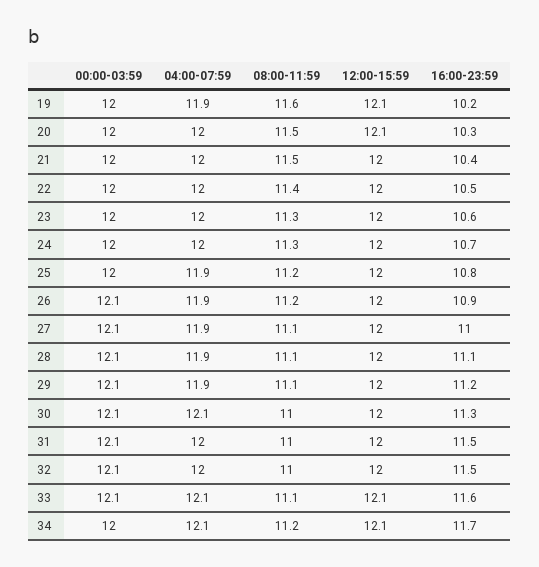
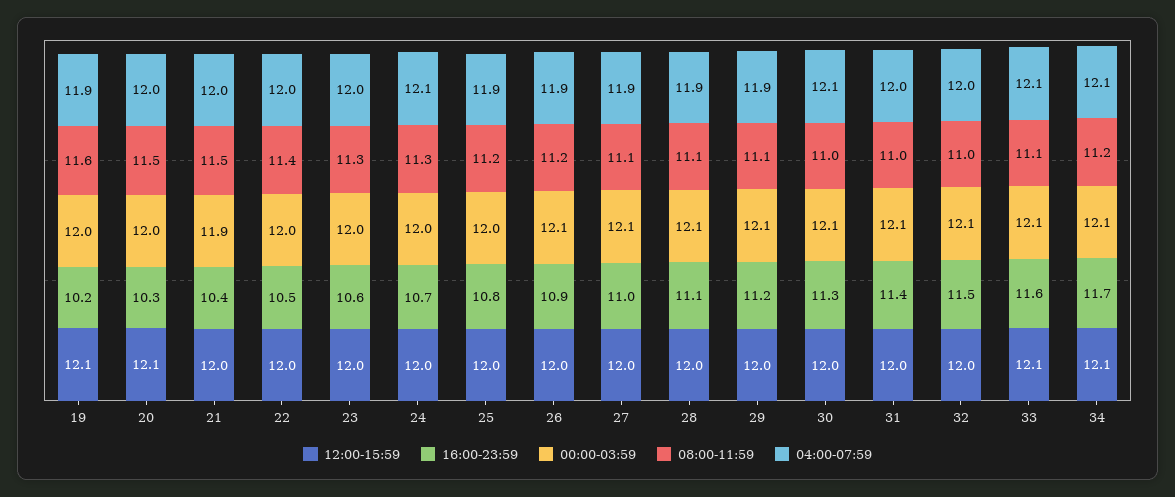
00:00-03:59, 21: 12 -> 11.9
04:00-07:59, 24: 12 -> 12.1
16:00-23:59, 31: 11.5 -> 11.4
00:00-03:59, 34: 12 -> 12.1

